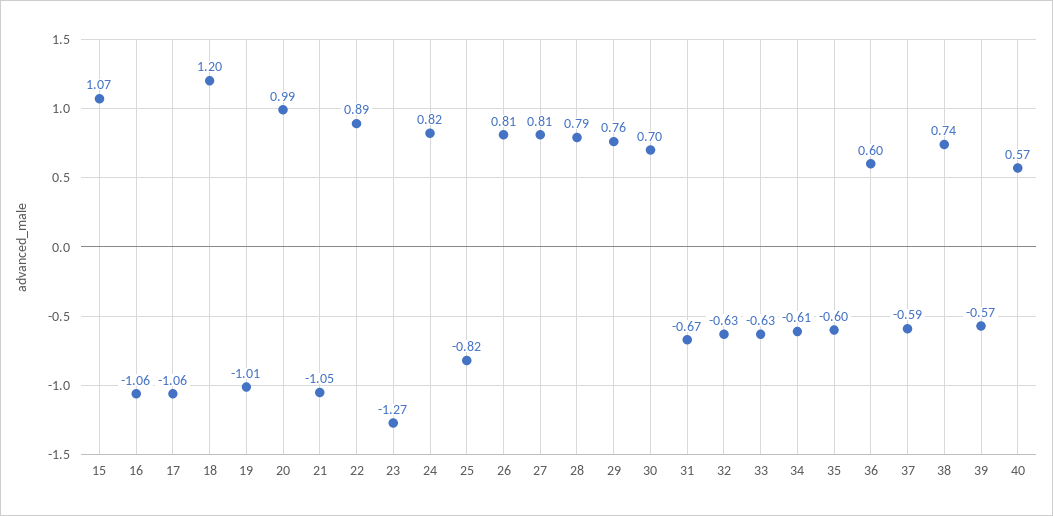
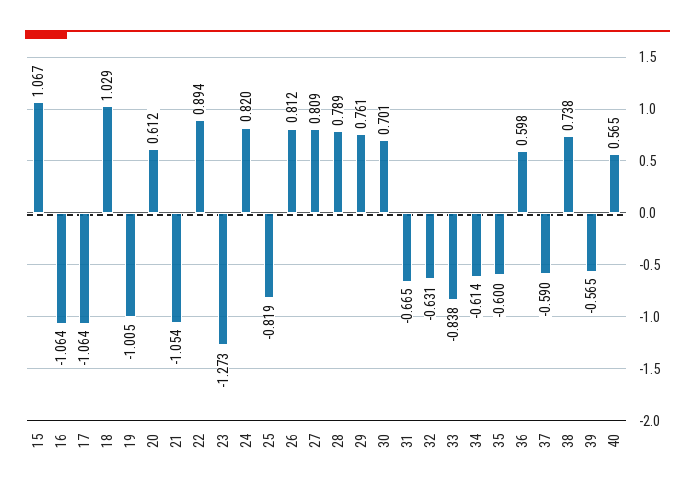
18: 1.2 -> 1.029
20: 0.99 -> 0.612
33: -0.63 -> -0.838

